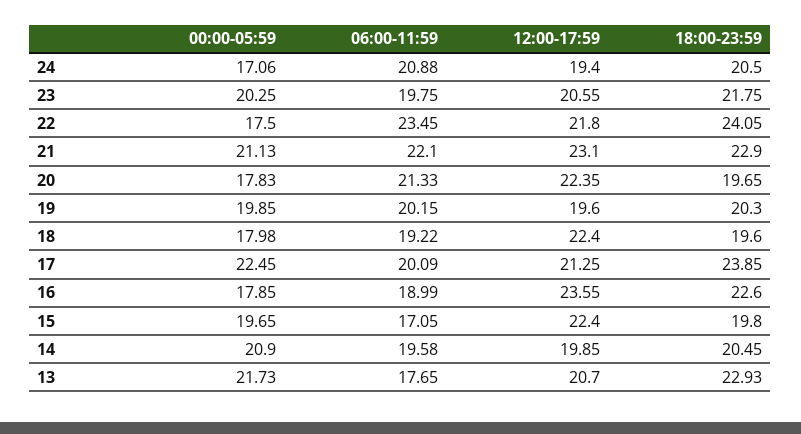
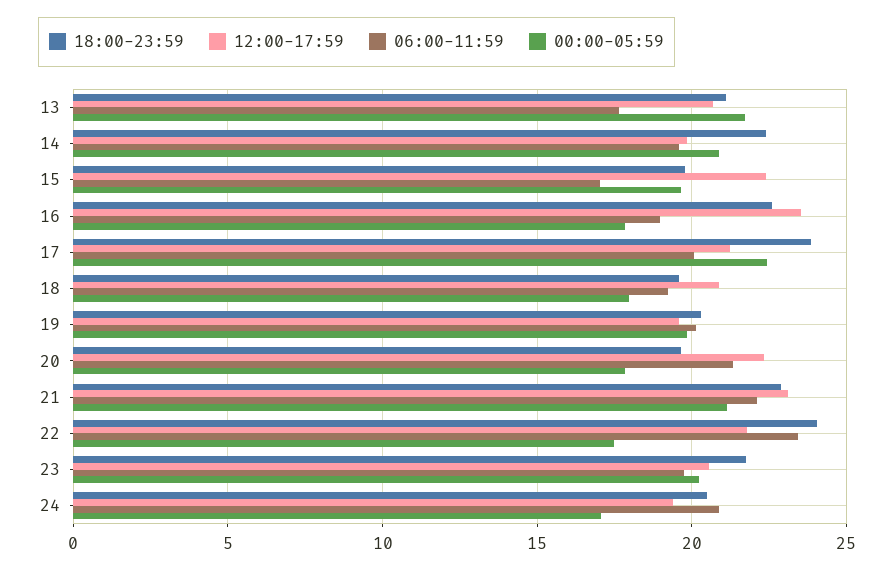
12:00-17:59, 18: 22.4 -> 21
18:00-23:59, 14: 20.45 -> 22.5
18:00-23:59, 13: 22.93 -> 21

